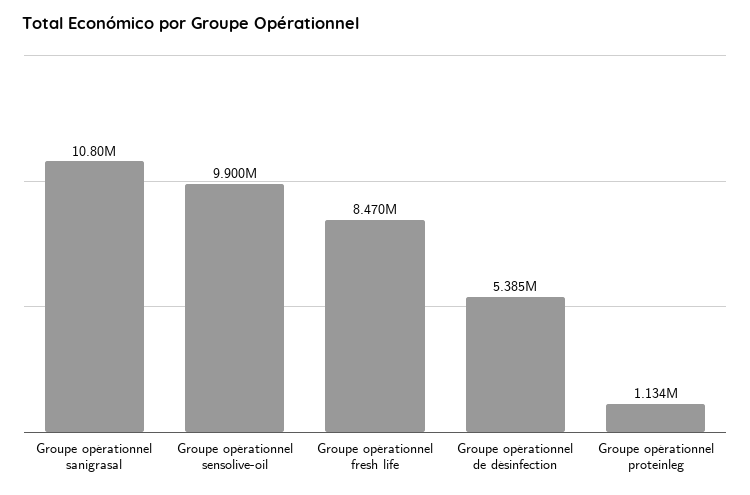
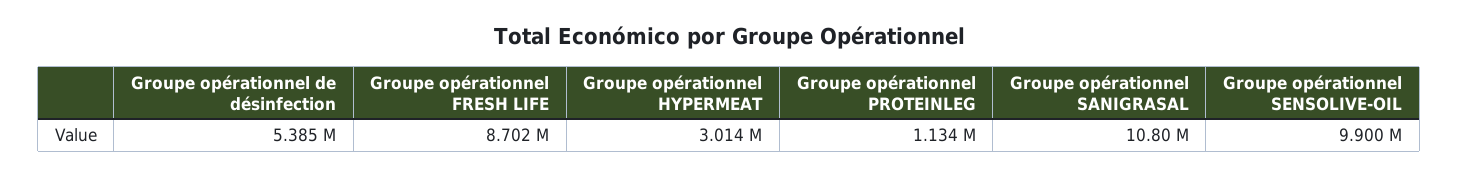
Groupe opérationnel fresh life: 8470000 -> 8702000
Groupe opérationnel HYPERMEAT: none -> 3014000

